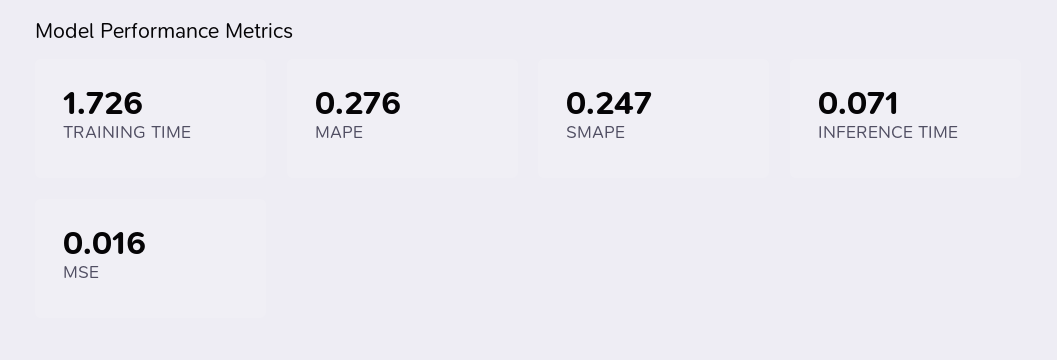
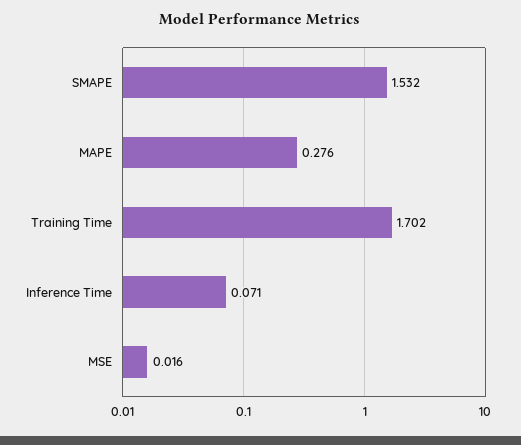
TRAINING TIME: 1.726 -> 1.702
SMAPE: 0.247 -> 1.532

